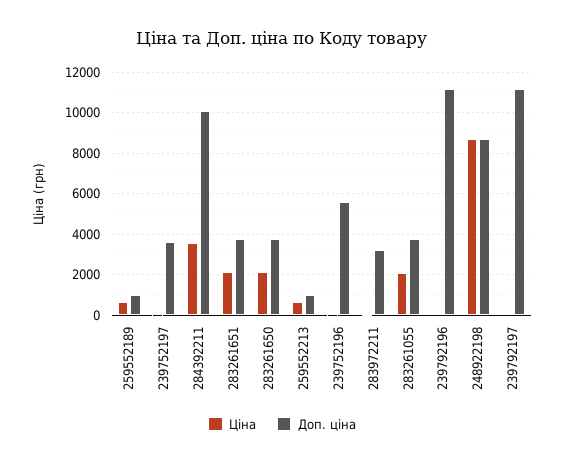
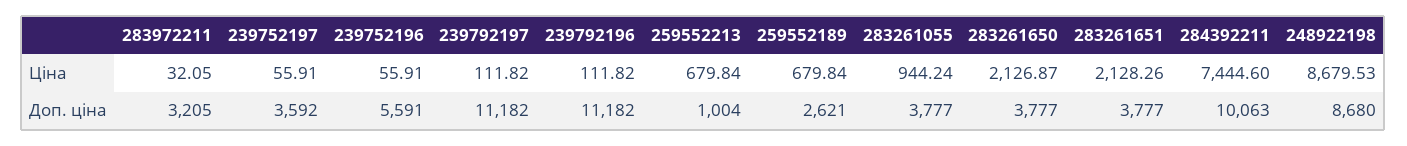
Доп. ціна, 259552189: 1000 -> 2621
Ціна, 284392211: 3500 -> 7444.6
Ціна, 283261055: 2000 -> 944.24

